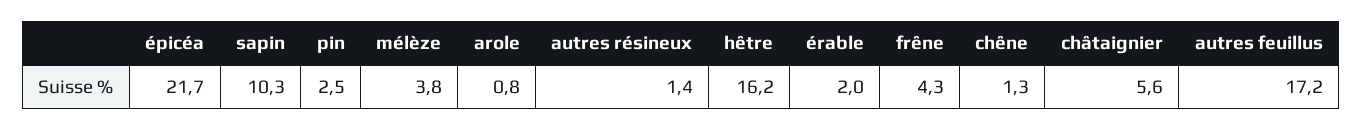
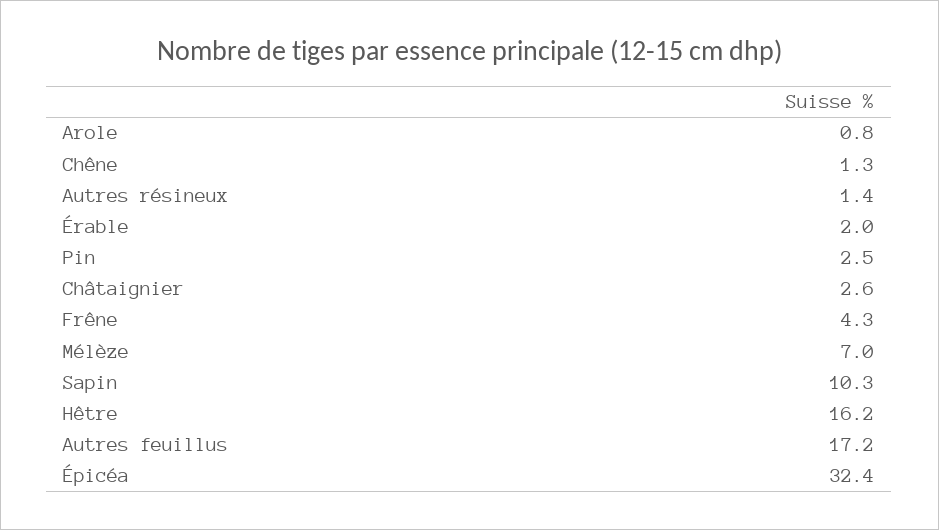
épicéa: 21.7 -> 32.4
mélèze: 3.8 -> 7
châtaignier: 5.6 -> 2.6

